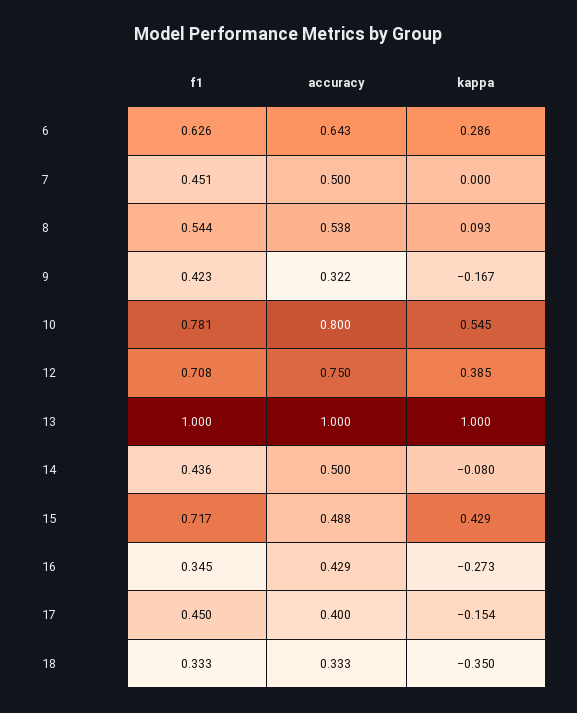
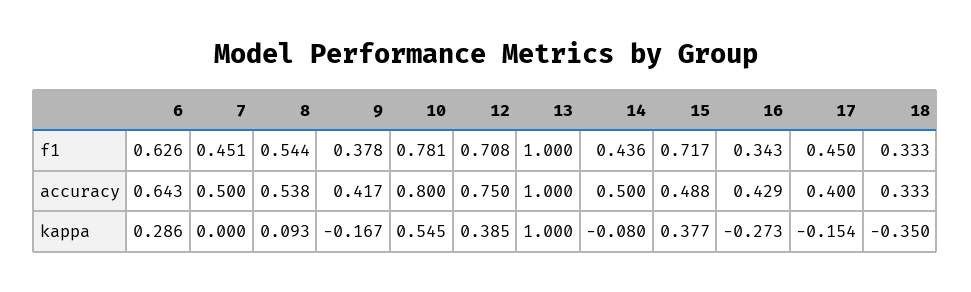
f1, 9: 0.423 -> 0.378
accuracy, 9: 0.322 -> 0.417
kappa, 15: 0.429 -> 0.377
f1, 16: 0.345 -> 0.343

